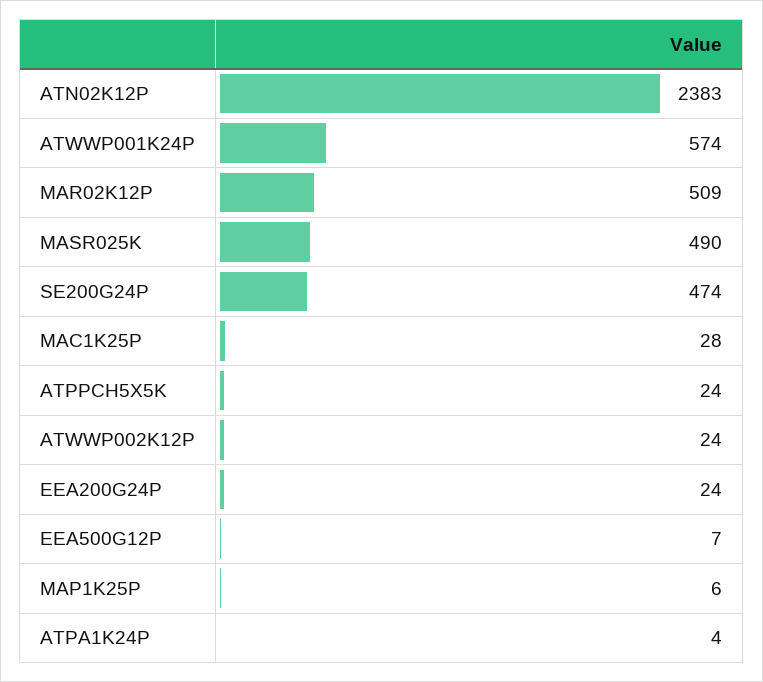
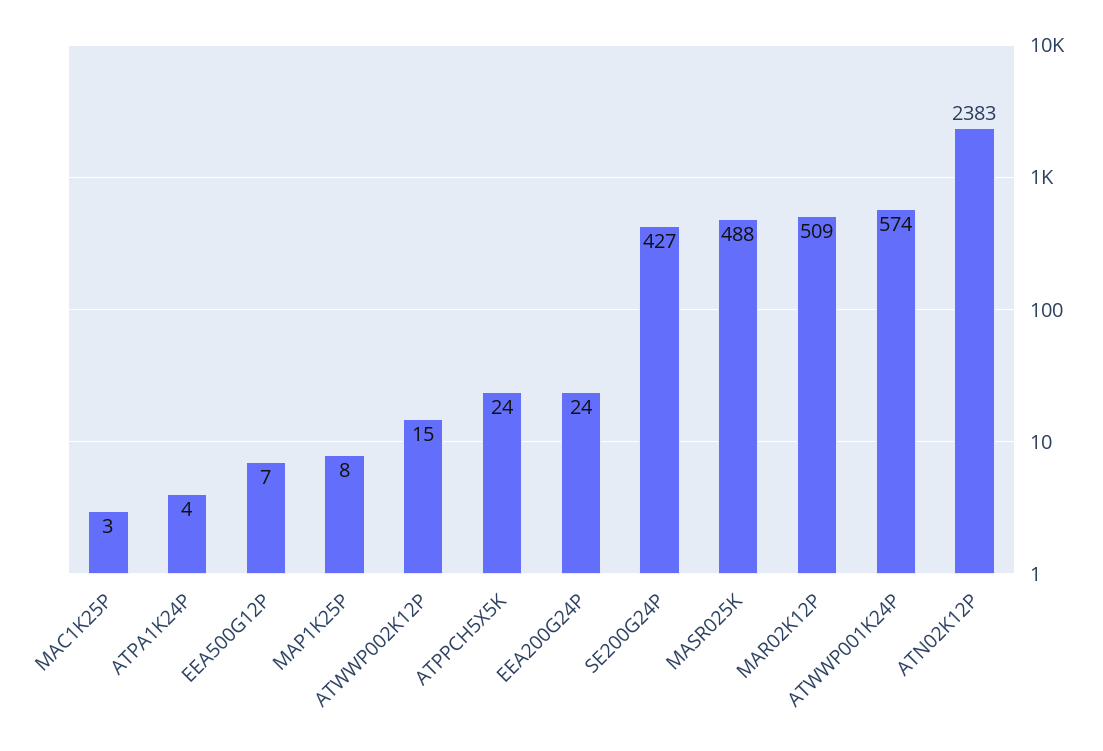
MASR025K: 490 -> 488
SE200G24P: 474 -> 427
MAC1K25P: 28 -> 3
ATWWP002K12P: 24 -> 15
MAP1K25P: 6 -> 8

